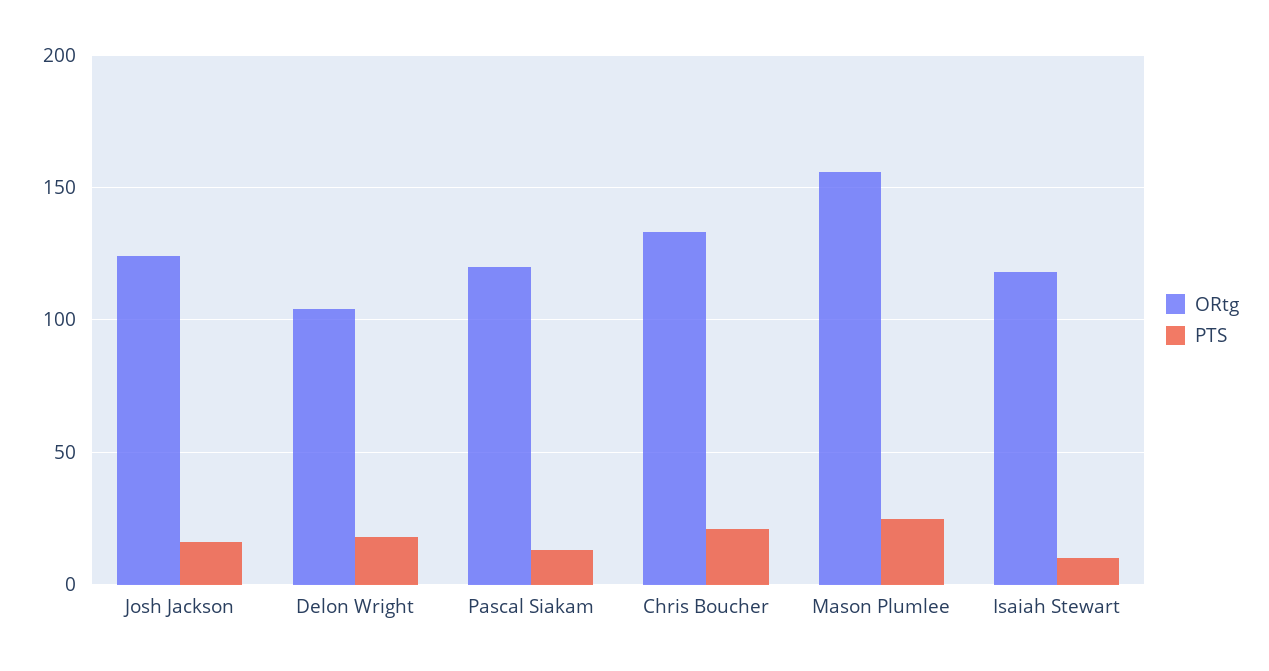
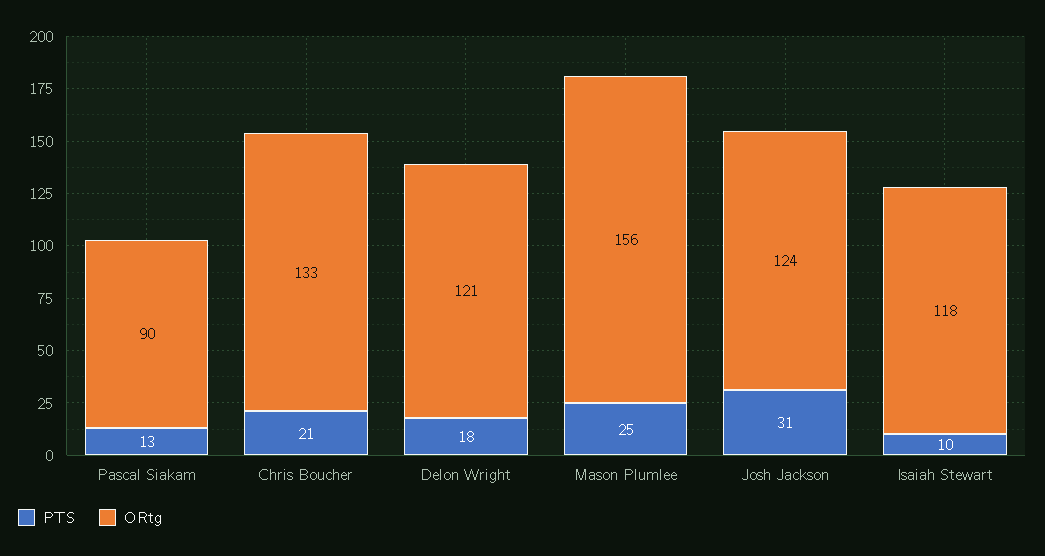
PTS, Josh Jackson: 15 -> 31
ORtg, Delon Wright: 105 -> 121
ORtg, Pascal Siakam: 120 -> 90

